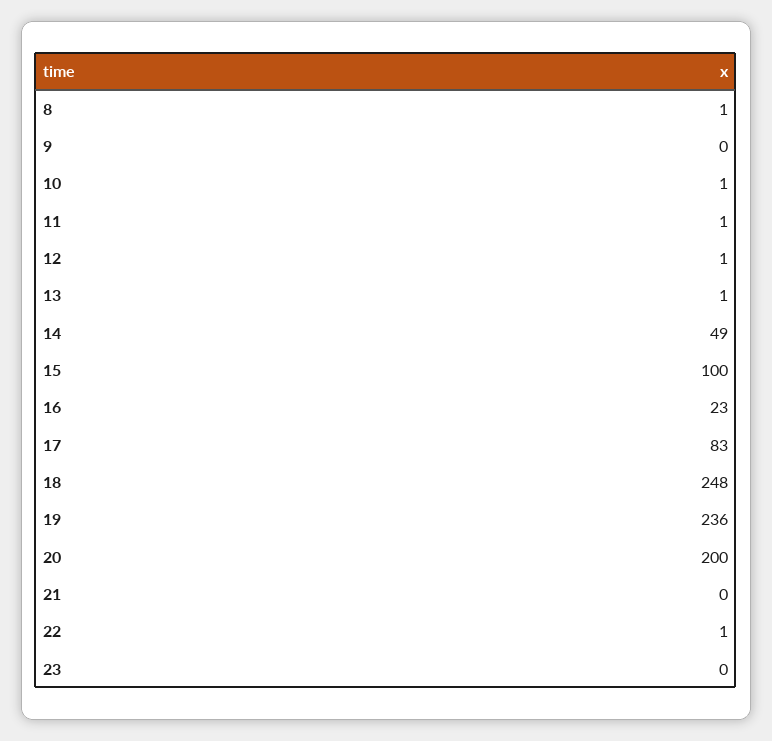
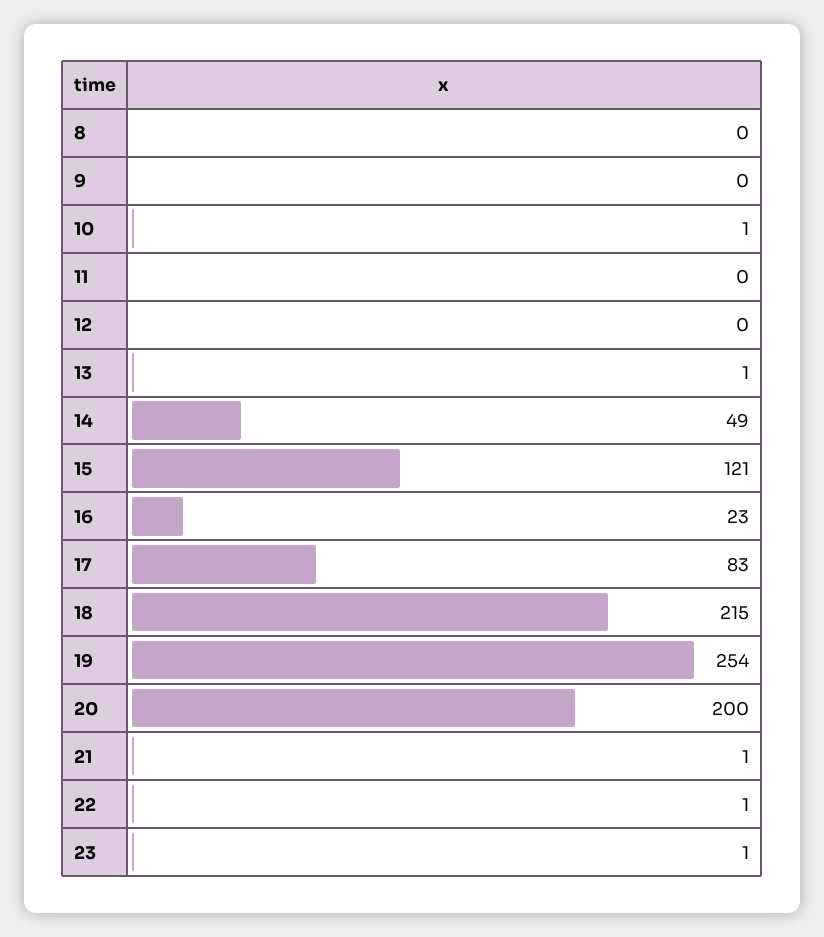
8: 1 -> 0
11: 1 -> 0
12: 1 -> 0
15: 100 -> 121
18: 248 -> 215
19: 236 -> 254
21: 0 -> 1
23: 0 -> 1

